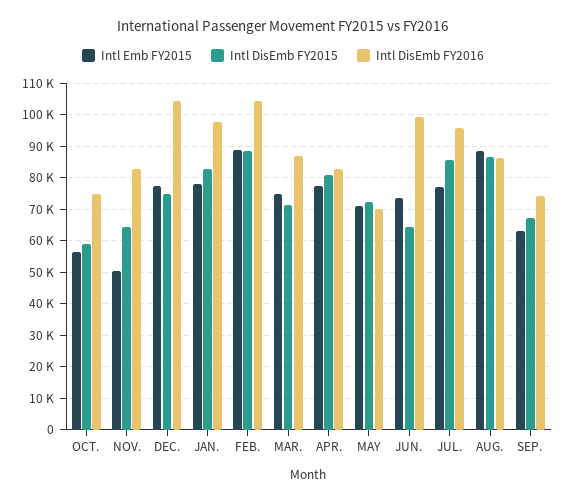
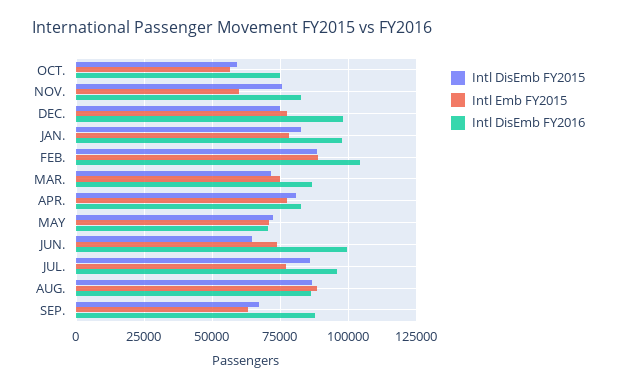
Intl Emb FY2015, NOV.: 50000 -> 60000
Intl DisEmb FY2015, NOV.: 64000 -> 75000
Intl DisEmb FY2016, DEC.: 104000 -> 97500
Intl DisEmb FY2016, SEP.: 74000 -> 87500

